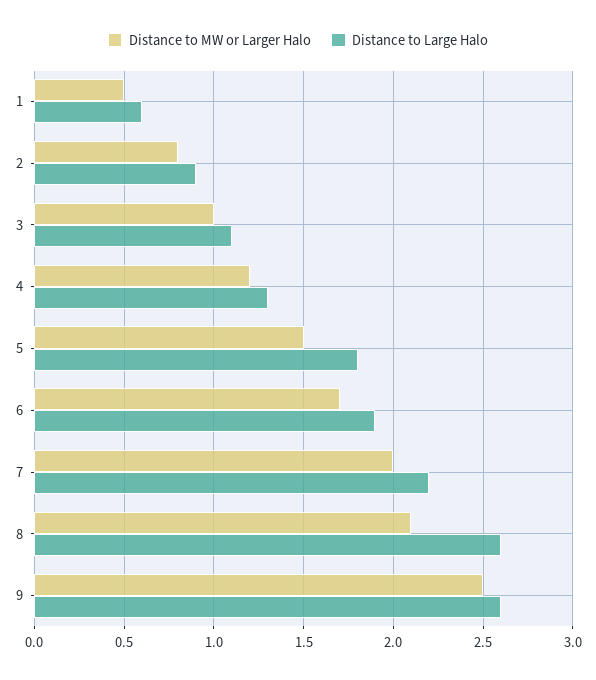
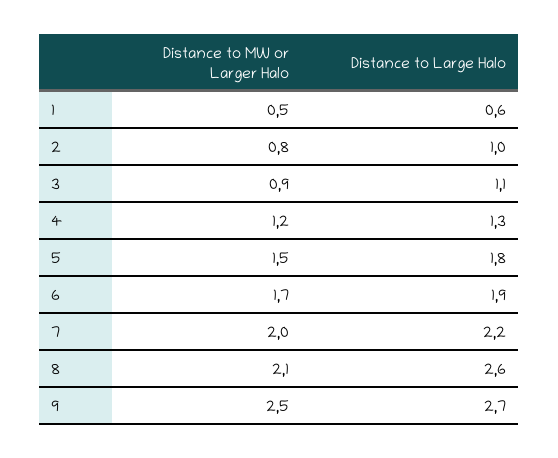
Distance to Large Halo, 2: 0.9 -> 1
Distance to MW or Larger Halo, 3: 1 -> 0.9
Distance to Large Halo, 9: 2.6 -> 2.7

